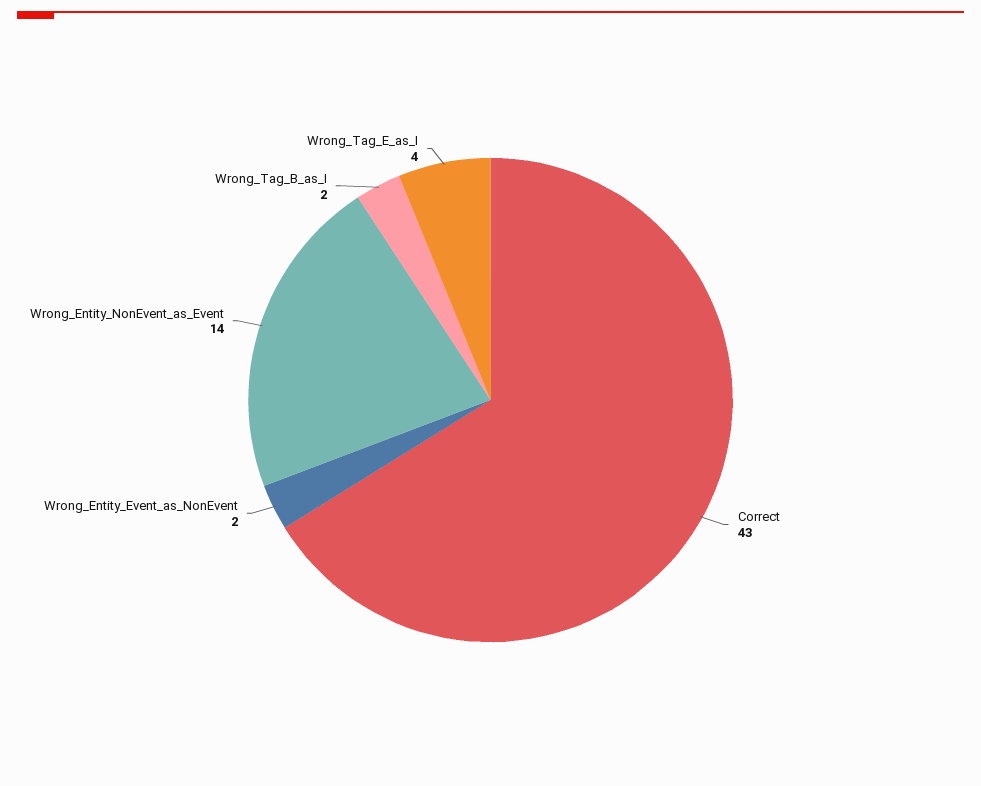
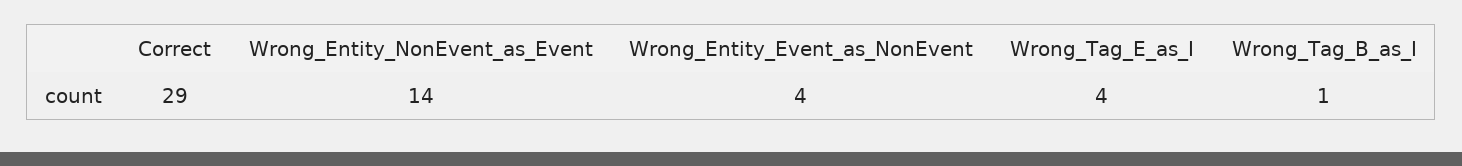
Correct: 43 -> 29
Wrong_Entity_Event_as_NonEvent: 2 -> 4
Wrong_Tag_B_as_I: 2 -> 1

